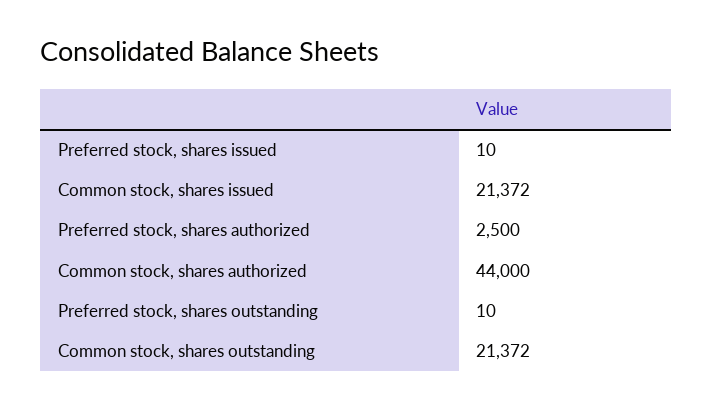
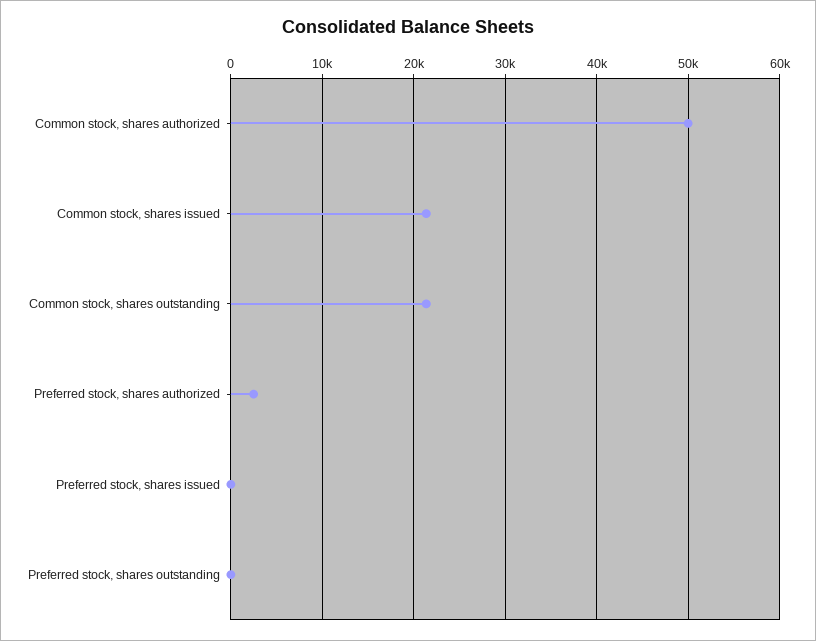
Common stock, shares authorized: 44000 -> 50000

